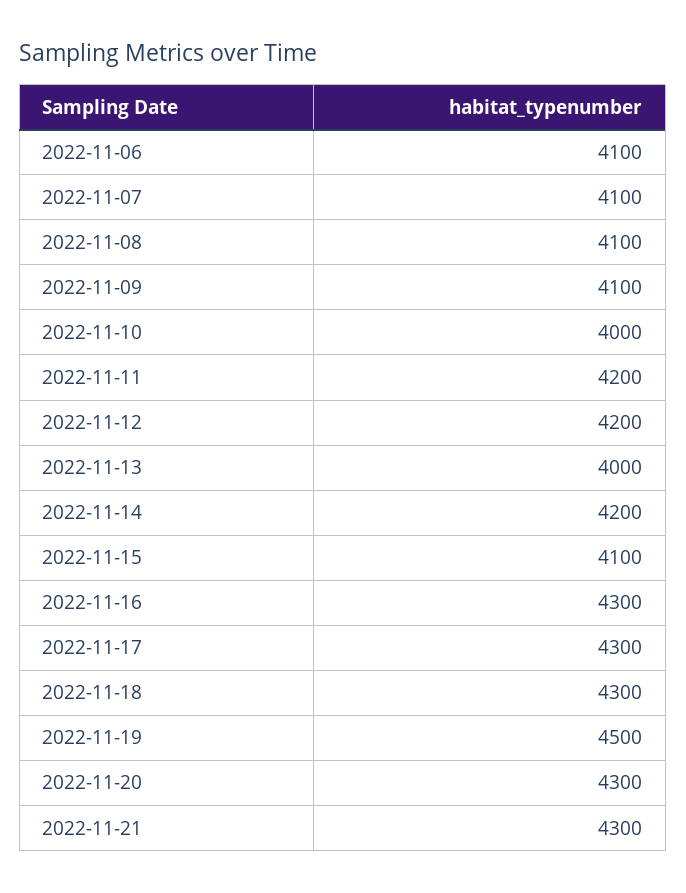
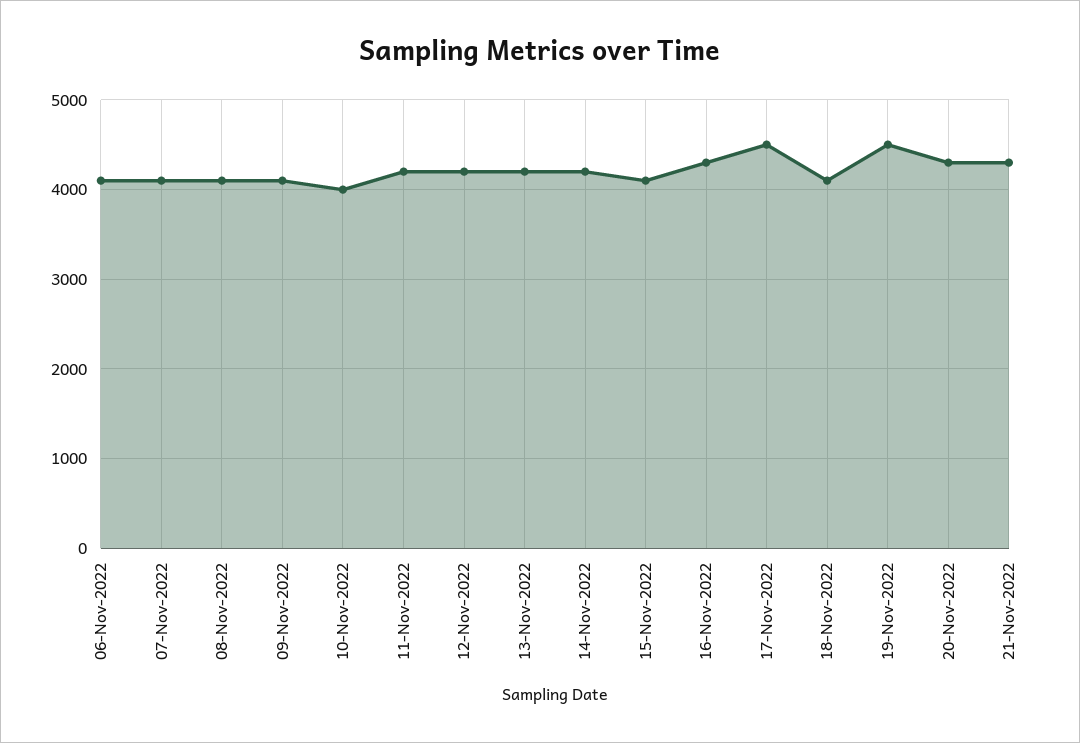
2022-11-13: 4000 -> 4200
2022-11-17: 4300 -> 4500
2022-11-18: 4300 -> 4100

